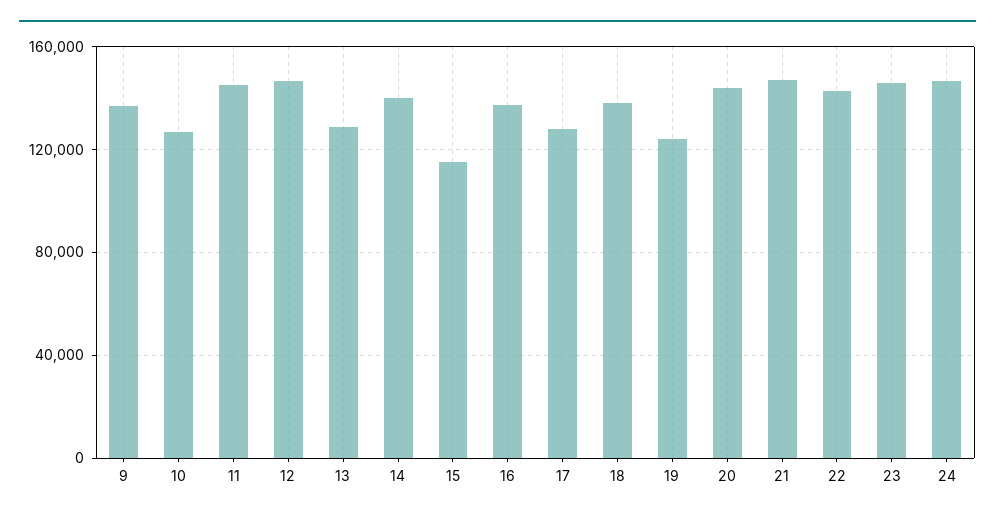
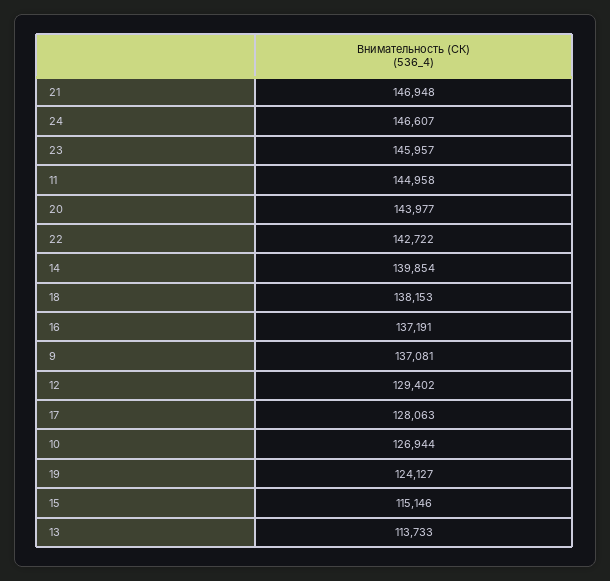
12: 145000 -> 129402
13: 130000 -> 113733

